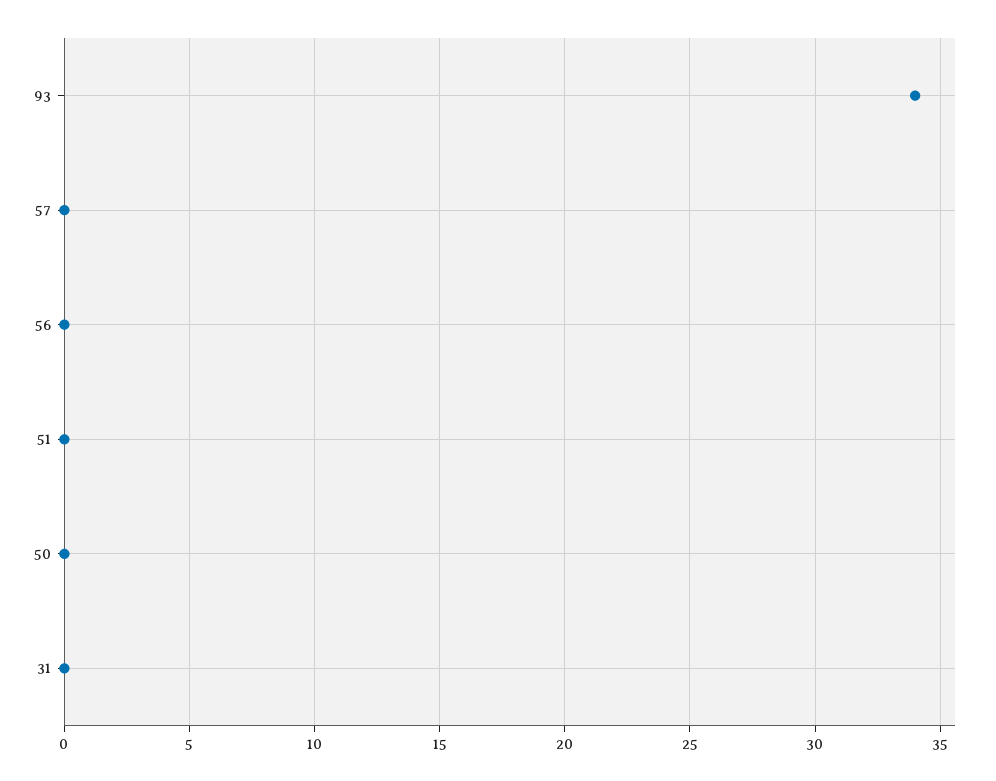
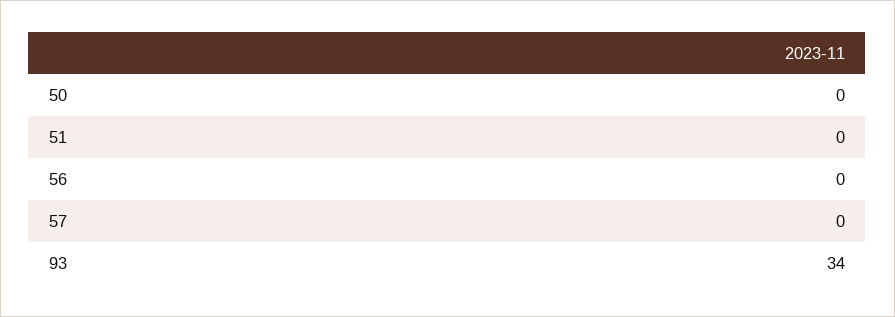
31: 0 -> none

